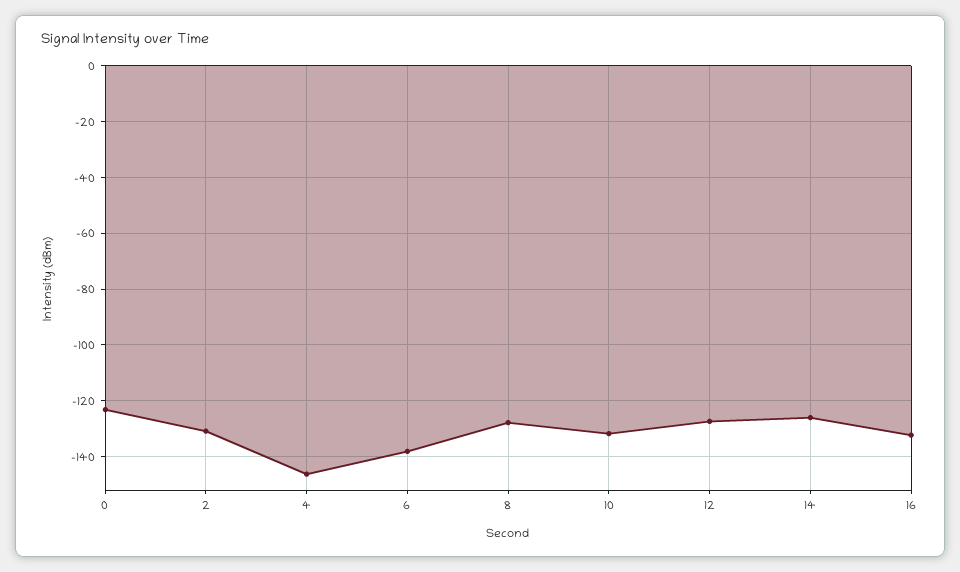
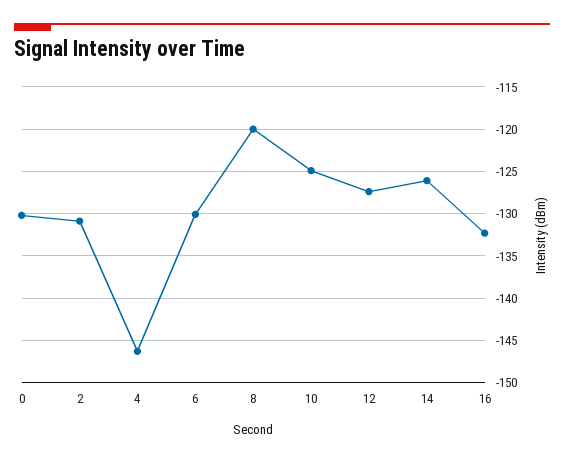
0: -122.5 -> -130
6: -137.5 -> -130
8: -127.5 -> -120
10: -132.5 -> -125

